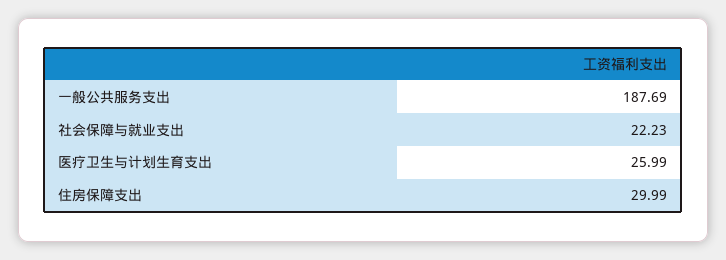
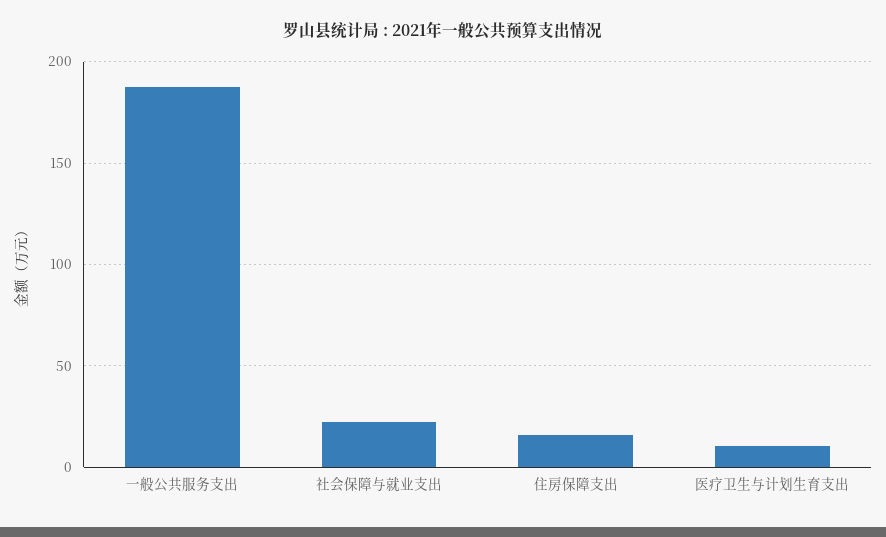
医疗卫生与计划生育支出: 25.99 -> 10
住房保障支出: 29.99 -> 15

